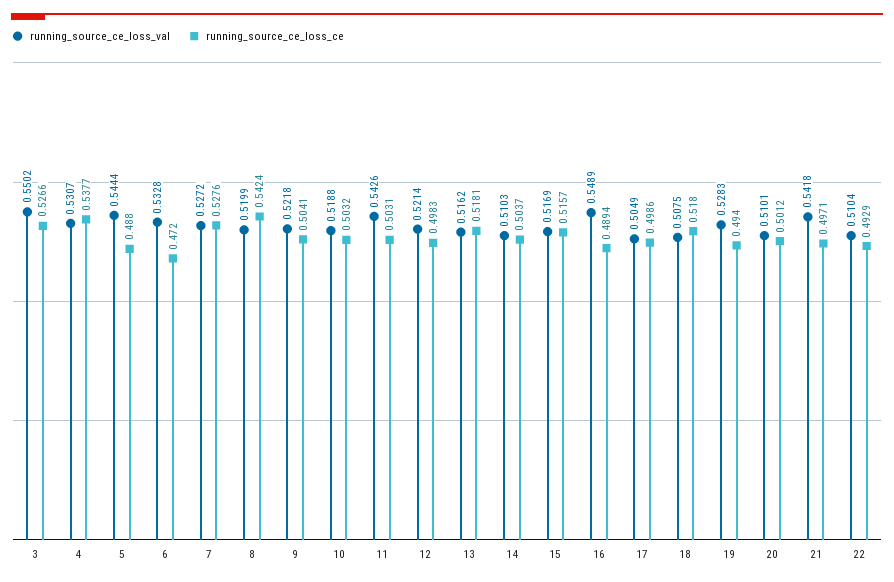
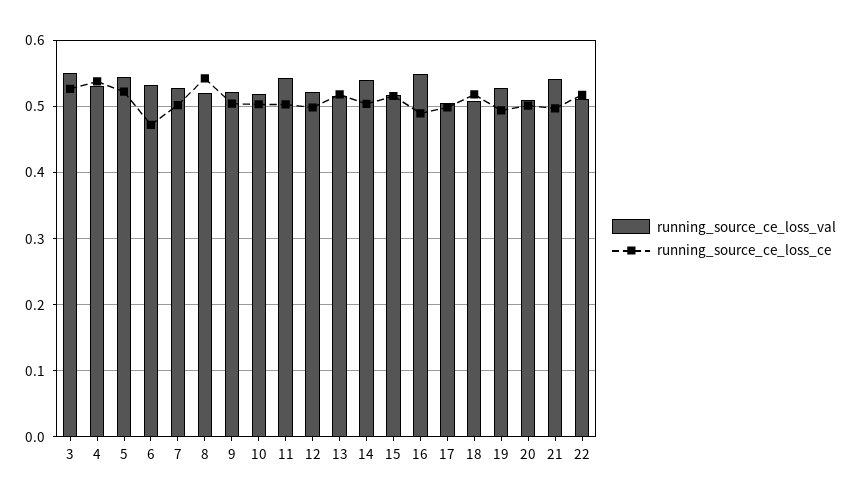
running_source_ce_loss_ce, 5: 0.488 -> 0.52
running_source_ce_loss_ce, 7: 0.5276 -> 0.5
running_source_ce_loss_val, 14: 0.5103 -> 0.54
running_source_ce_loss_ce, 22: 0.4929 -> 0.52

